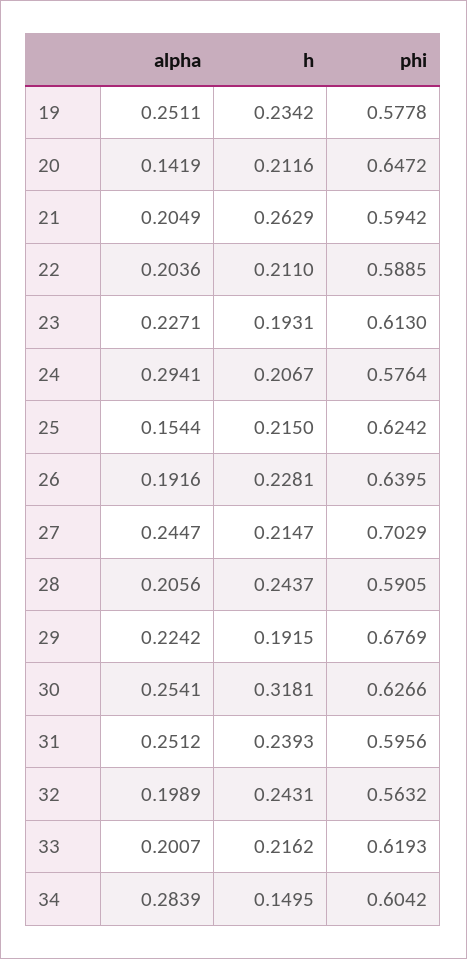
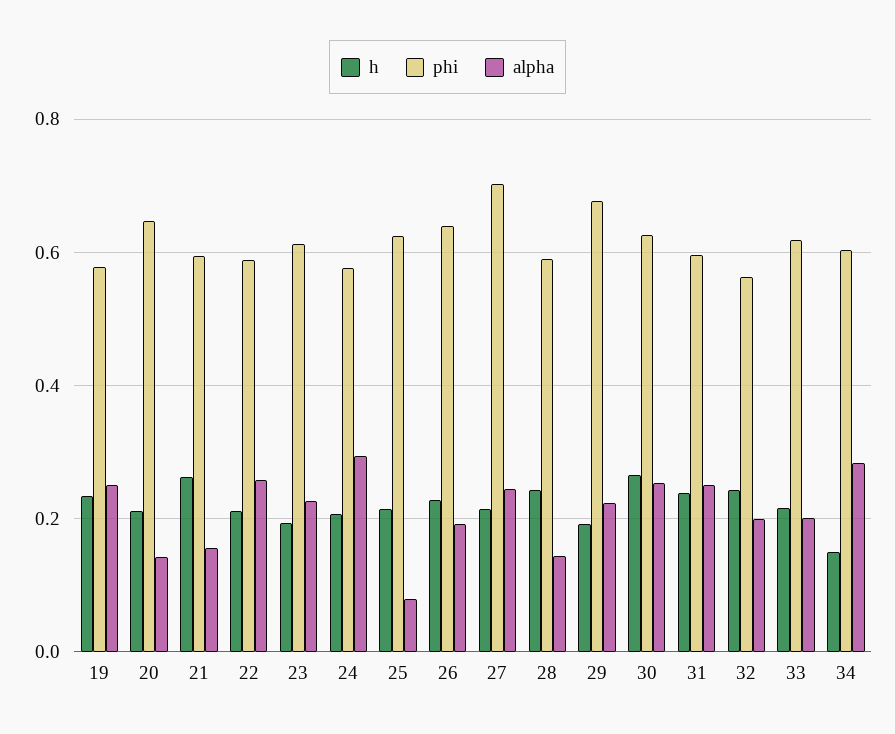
alpha, 21: 0.2049 -> 0.16
alpha, 22: 0.2036 -> 0.26
alpha, 25: 0.1544 -> 0.08
alpha, 28: 0.2056 -> 0.14
h, 30: 0.3181 -> 0.26

